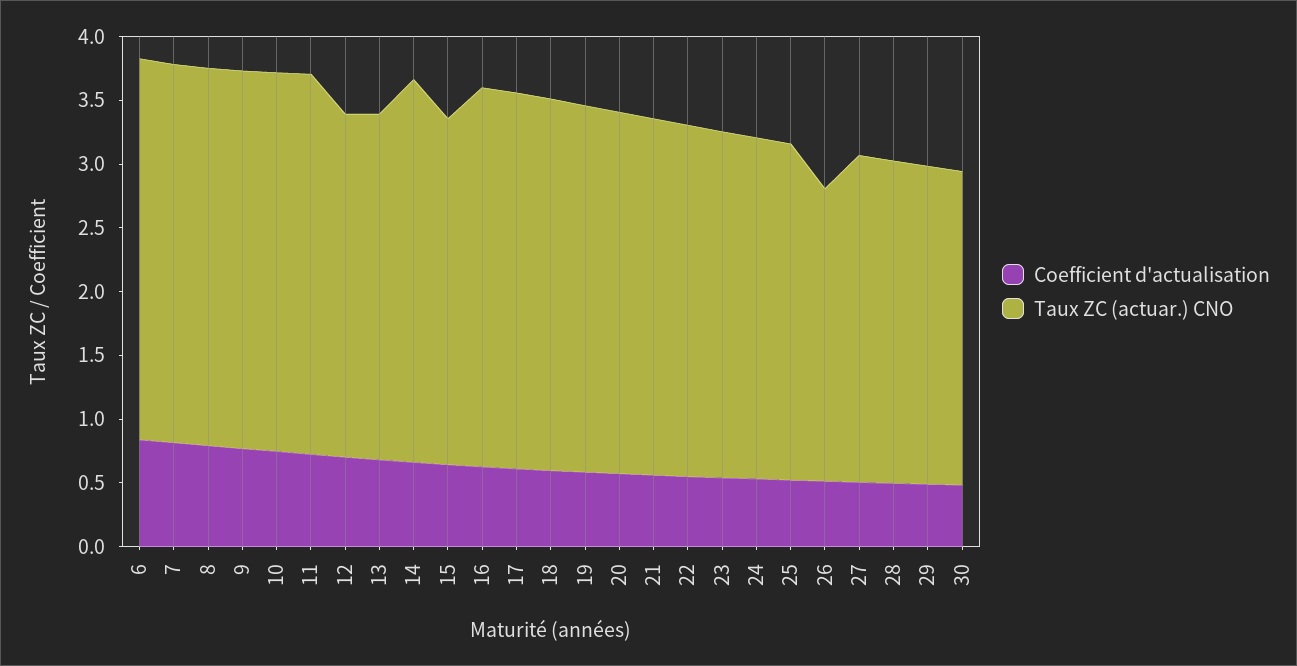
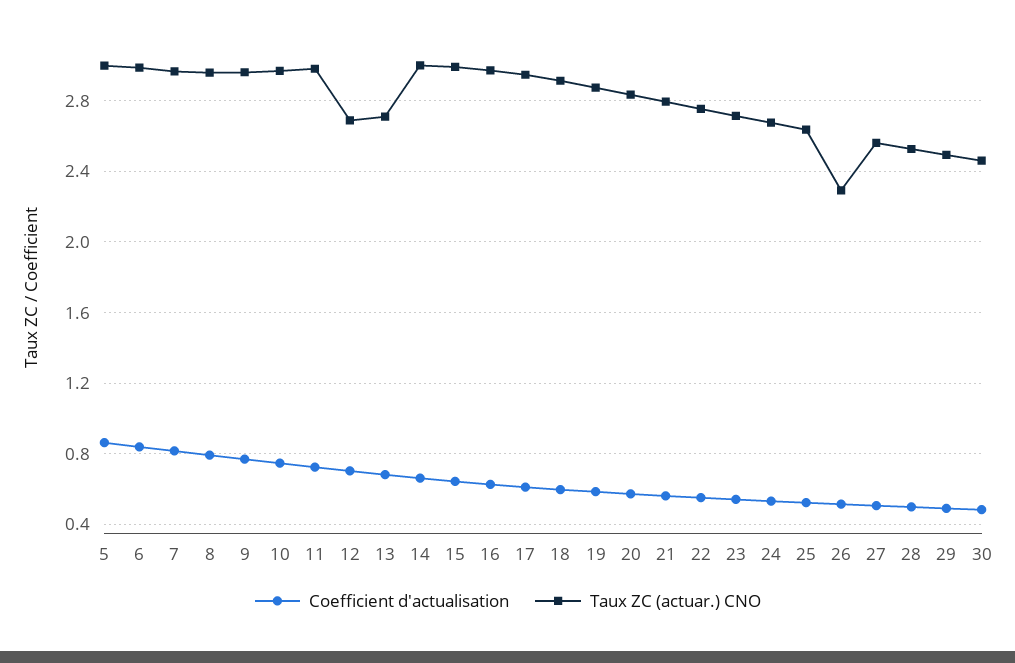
Taux ZC (actuar.) CNO, 15: 2.7 -> 3
Coefficient d'actualisation, 5: none -> 0.85
Taux ZC (actuar.) CNO, 5: none -> 3

